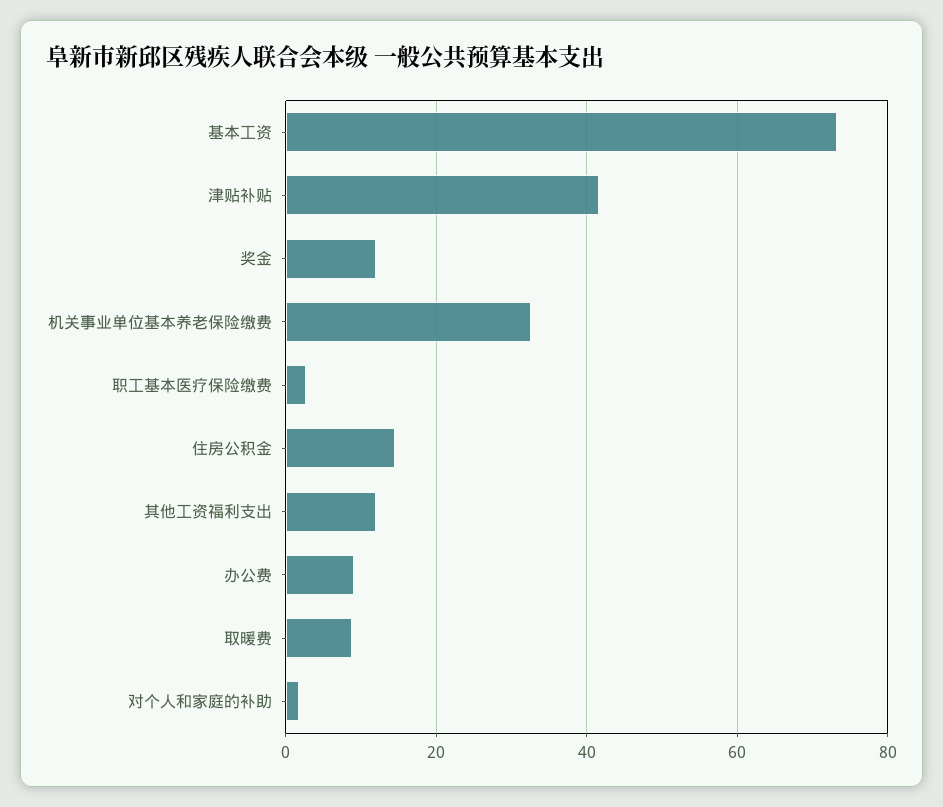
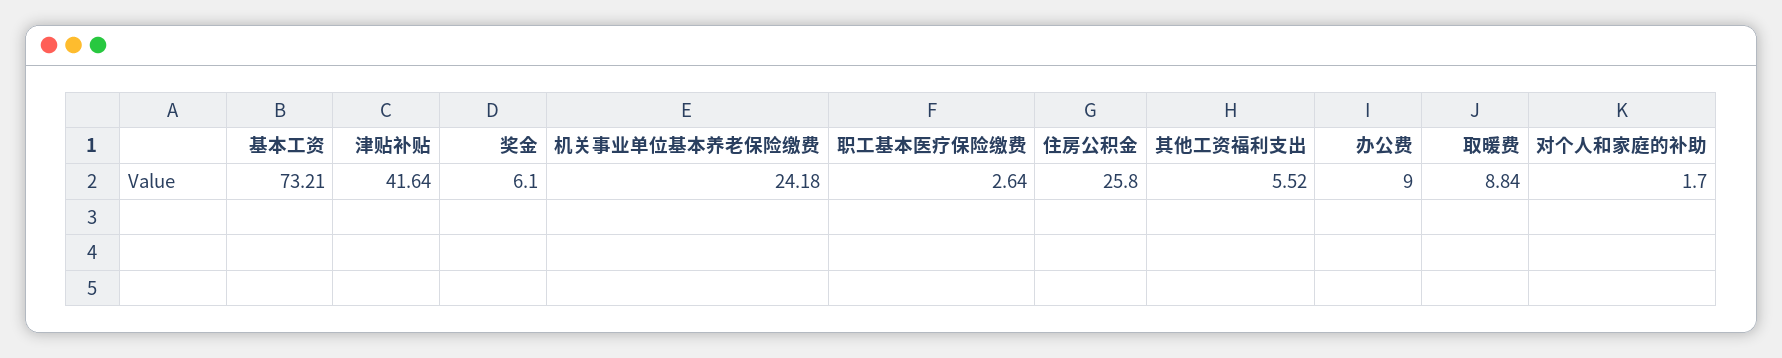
奖金: 12 -> 6.1
机关事业单位基本养老保险缴费: 32 -> 24.18
住房公积金: 14 -> 25.8
其他工资福利支出: 12 -> 5.52

